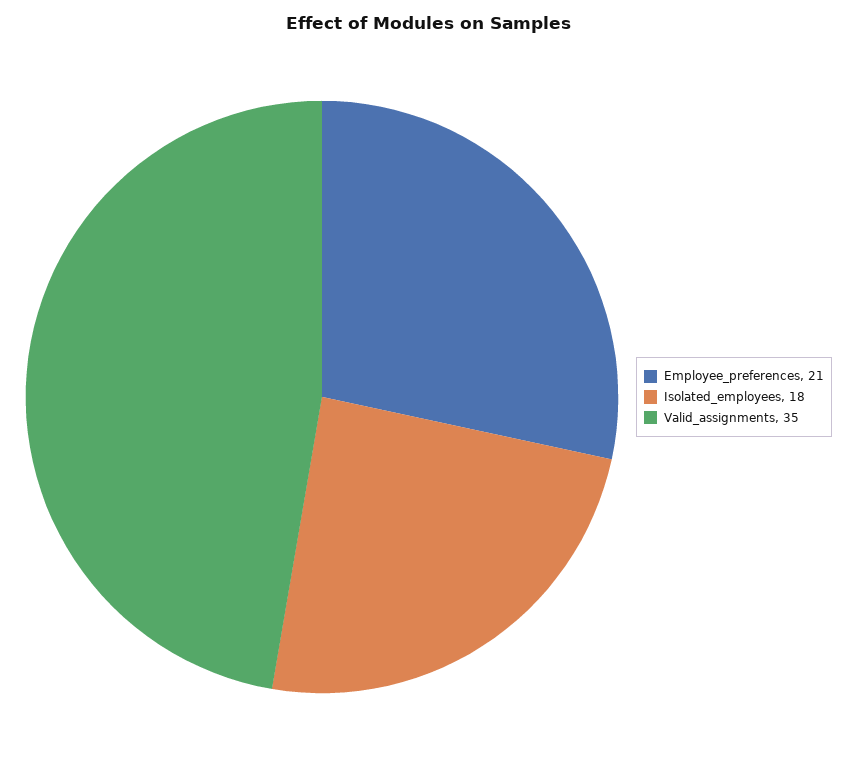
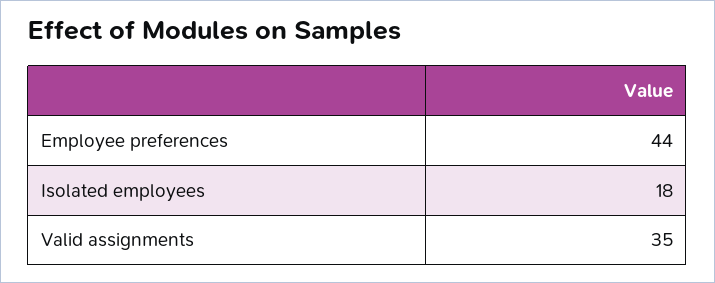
Employee_preferences: 21 -> 44

